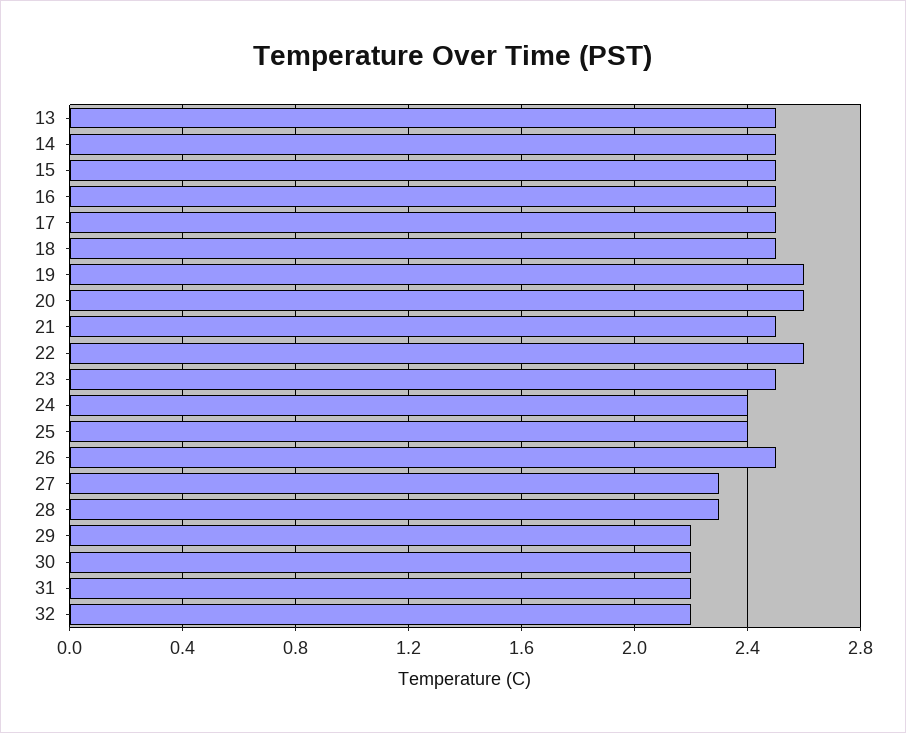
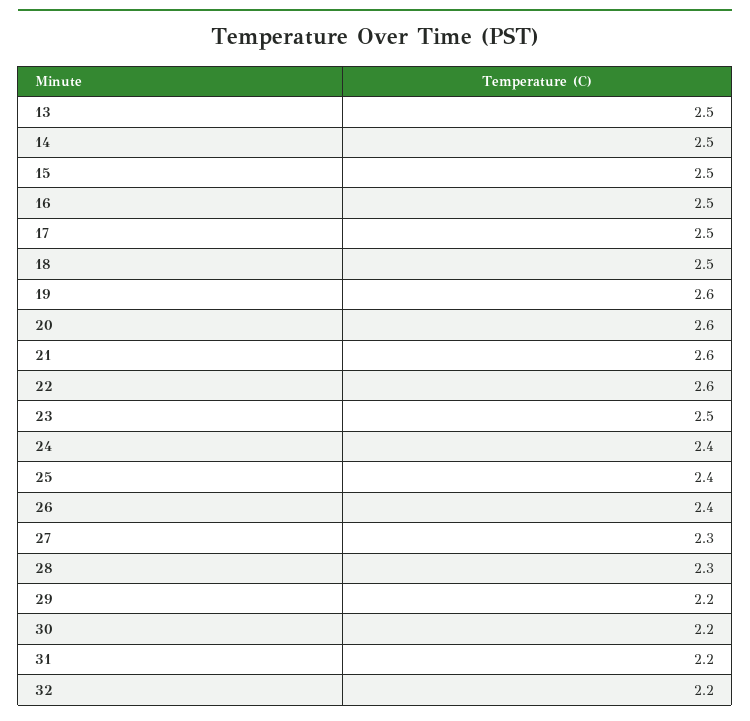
21: 2.5 -> 2.6
26: 2.5 -> 2.4

